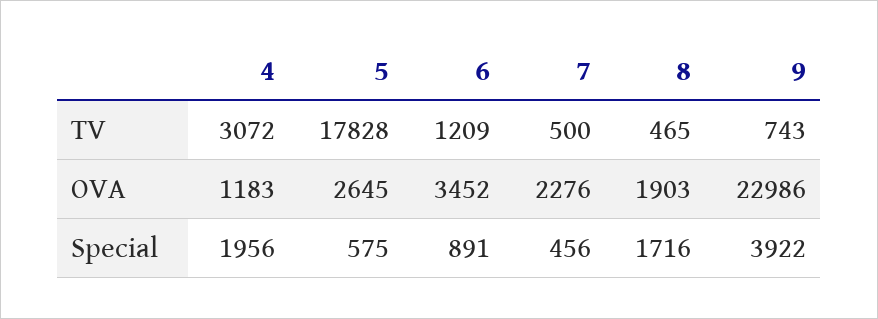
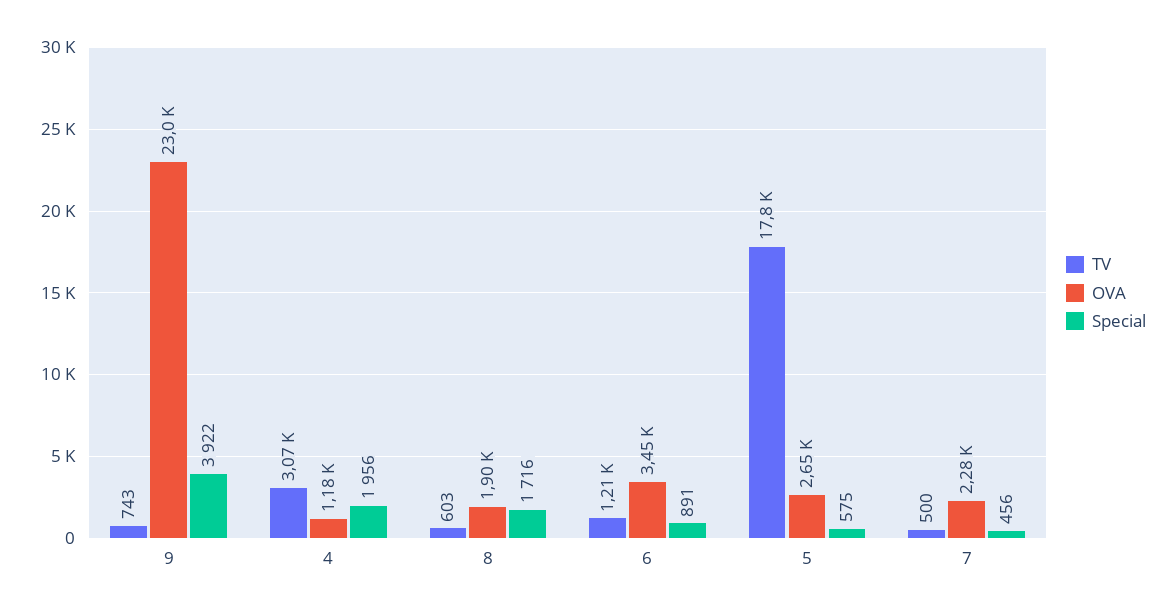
TV, 8: 465 -> 603

